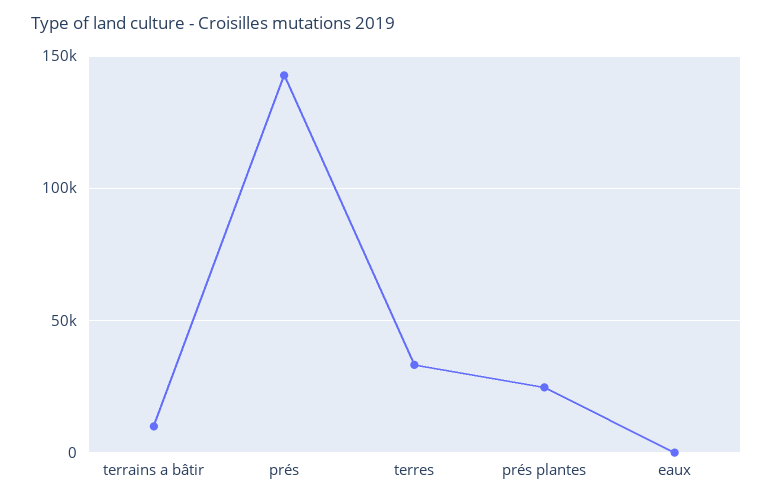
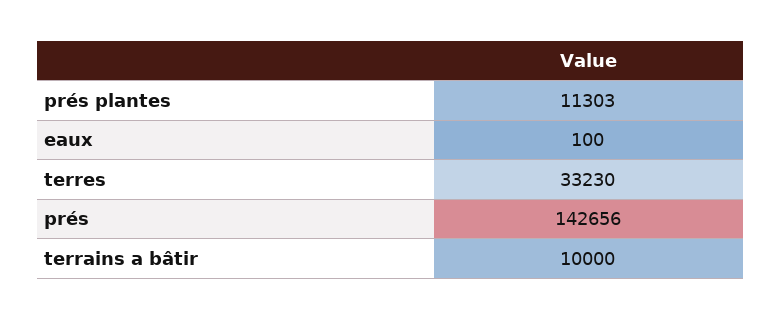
prés plantes: 25000 -> 11303

